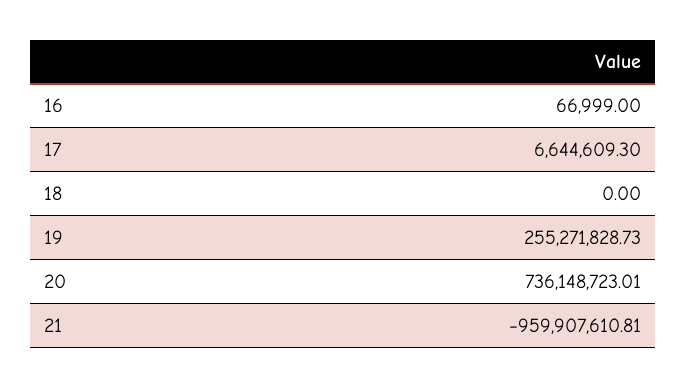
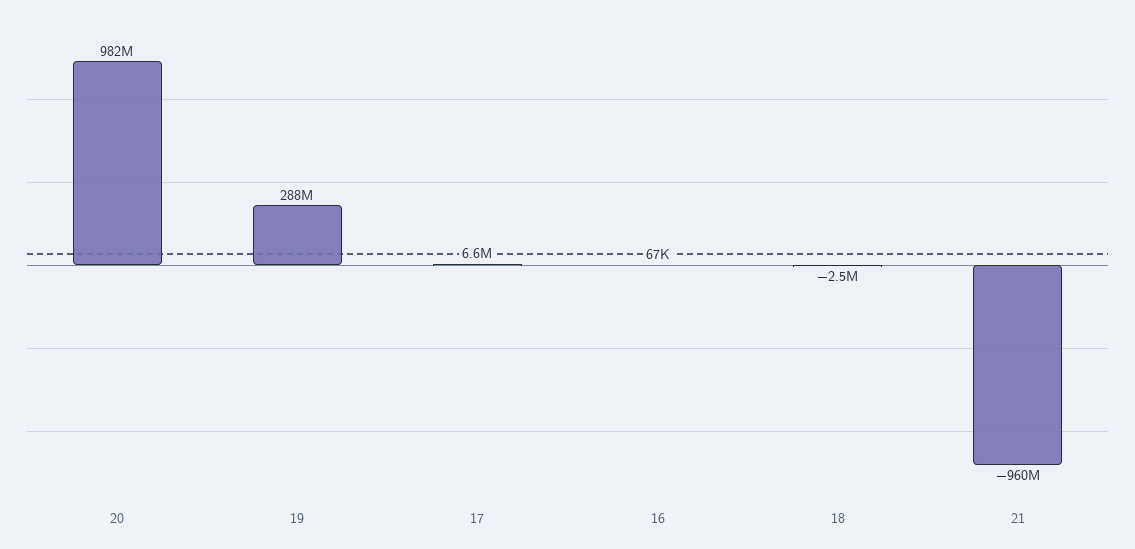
18: 0 -> -2500000
19: 255271828.73 -> 288000000
20: 736148723.01 -> 982000000

